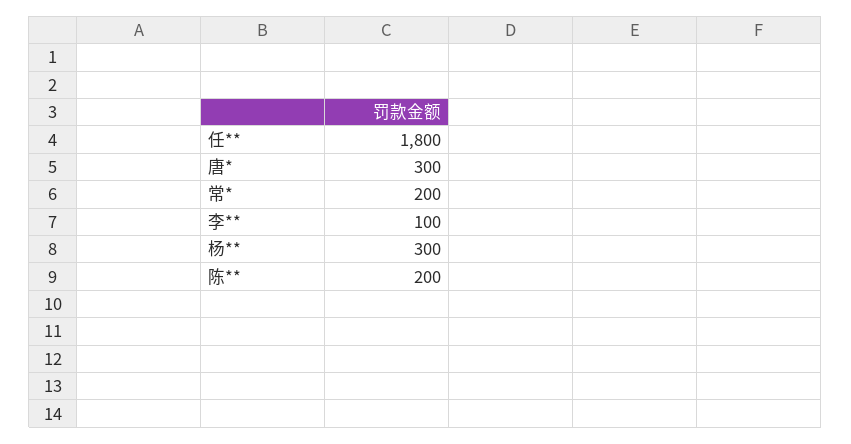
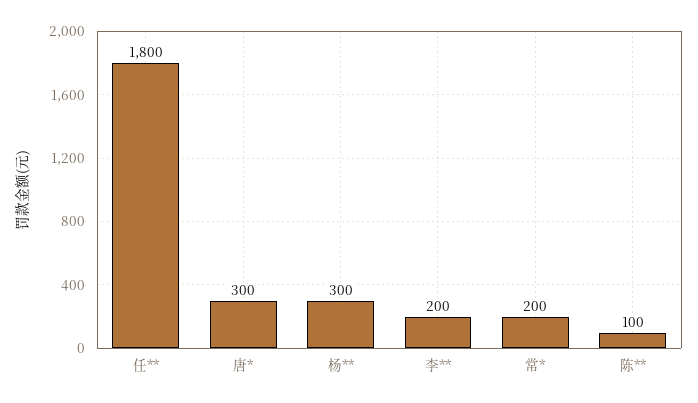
李**: 100 -> 200
陈**: 200 -> 100

